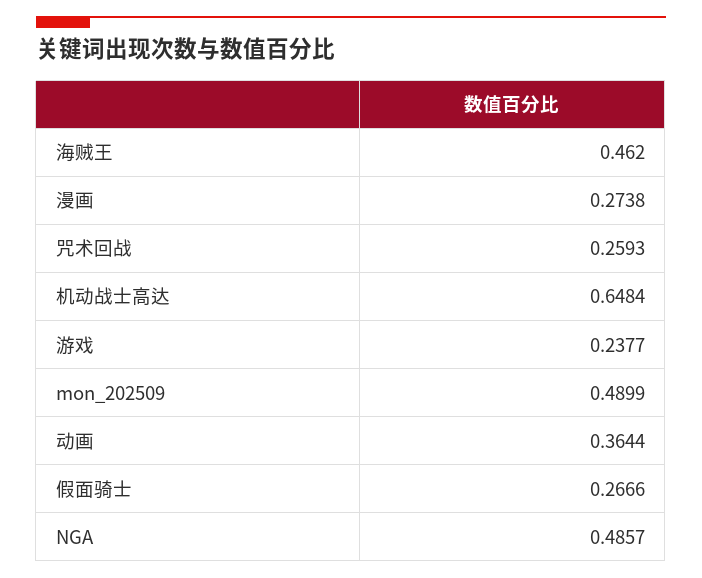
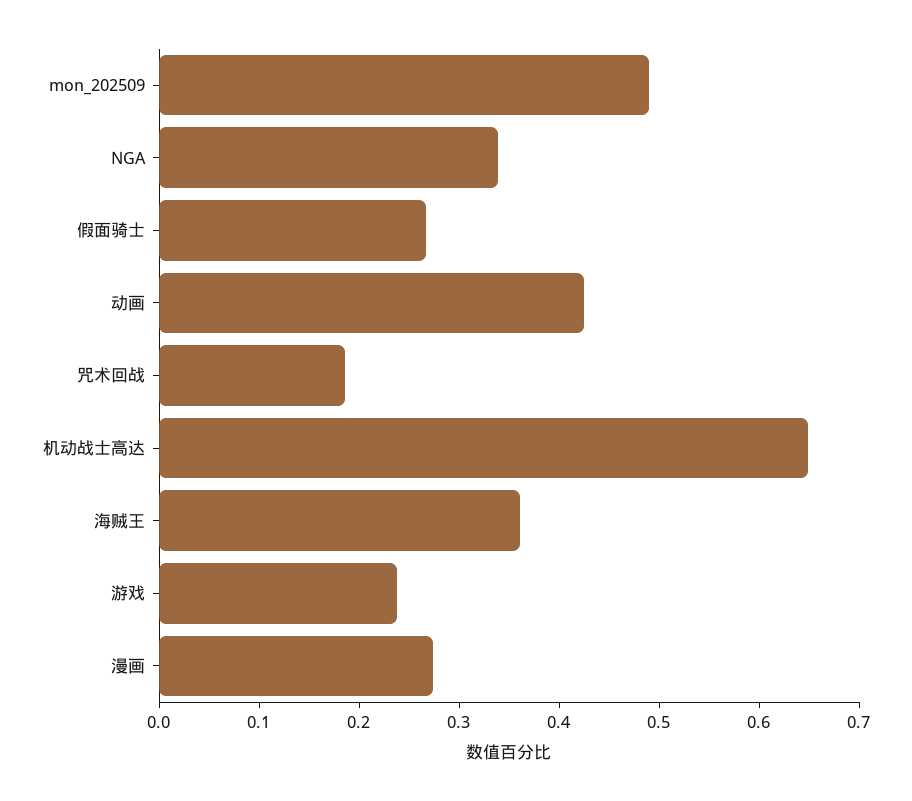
海贼王: 0.462 -> 0.36
咒术回战: 0.2593 -> 0.18
动画: 0.3644 -> 0.42
NGA: 0.4857 -> 0.34

